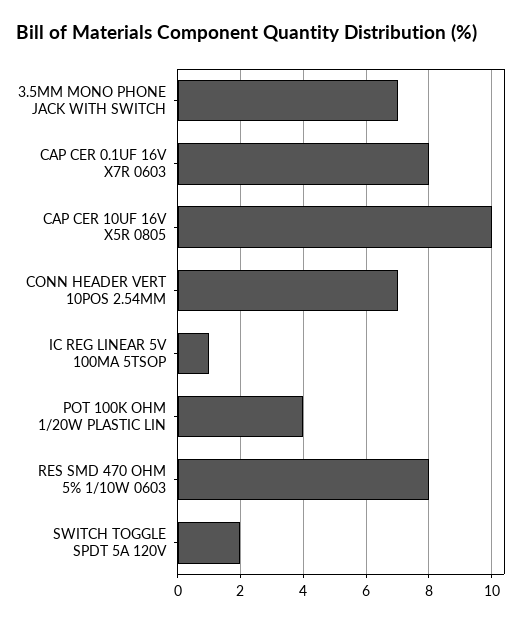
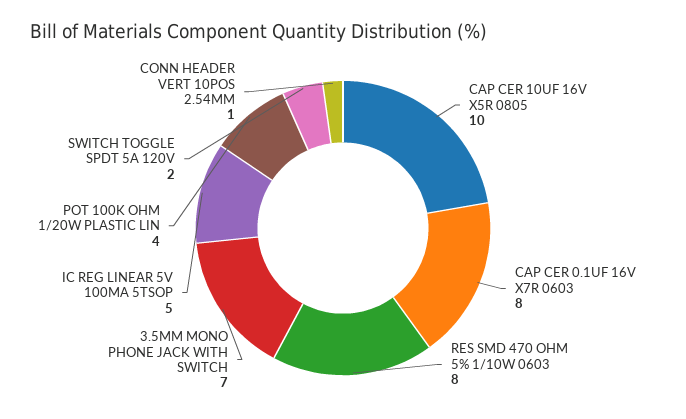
CONN HEADER VERT 10POS 2.54MM: 7 -> 1
IC REG LINEAR 5V 100MA 5TSOP: 1 -> 5

